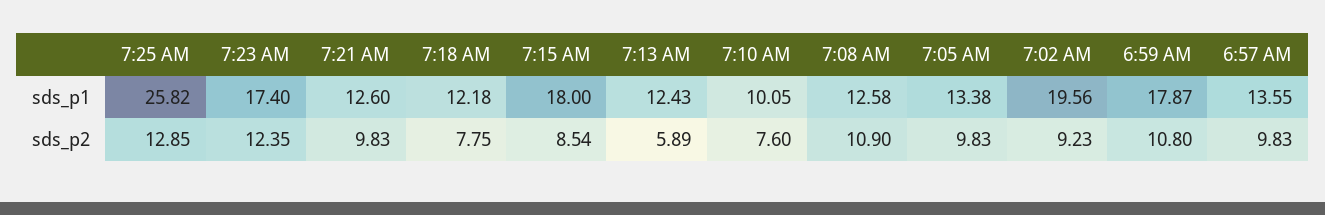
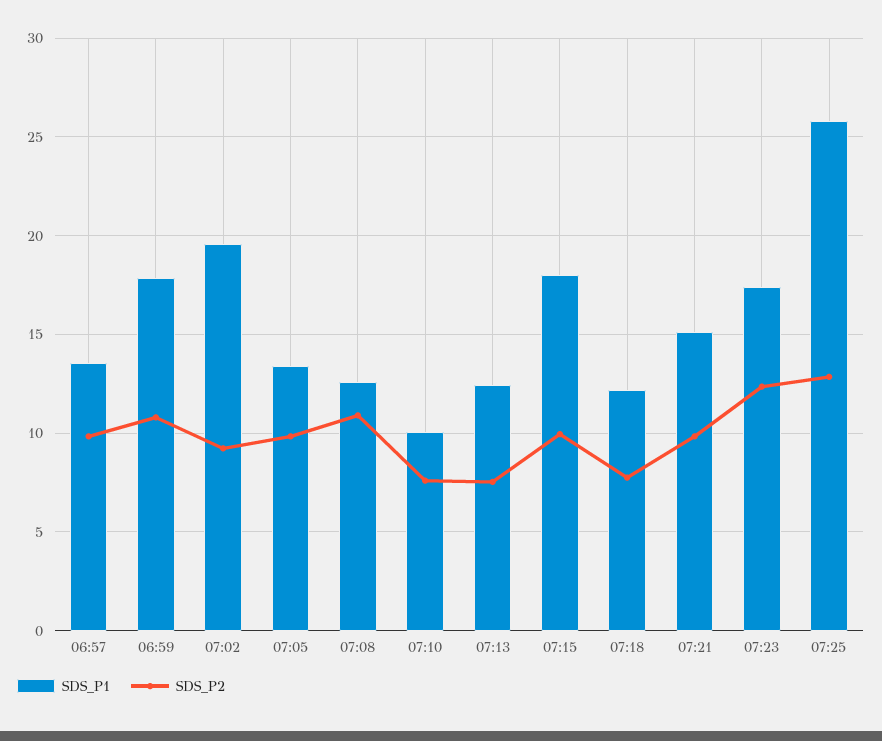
sds_p1, 7:21 AM: 12.6 -> 15
sds_p2, 7:15 AM: 8.54 -> 10
sds_p2, 7:13 AM: 5.89 -> 7.5

